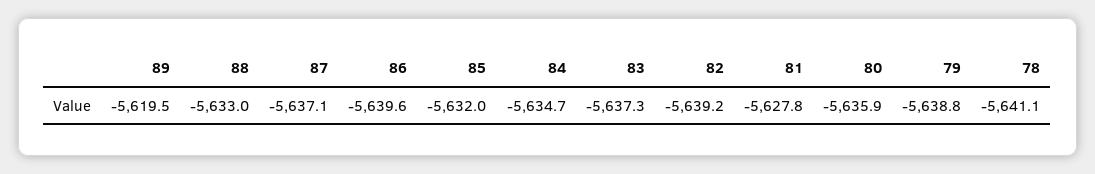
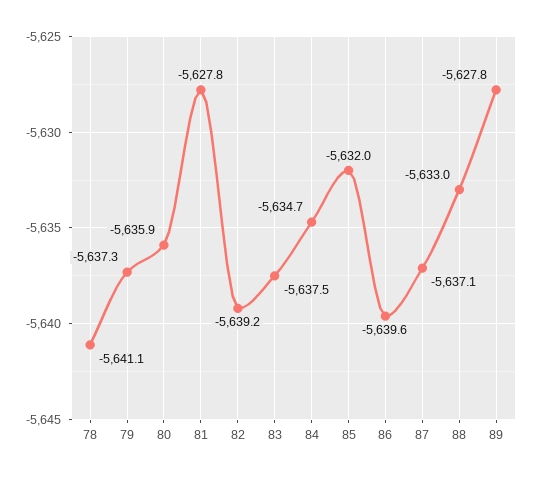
89: -5619.5 -> -5627.8
83: -5637.3 -> -5637.5
79: -5638.8 -> -5637.3

